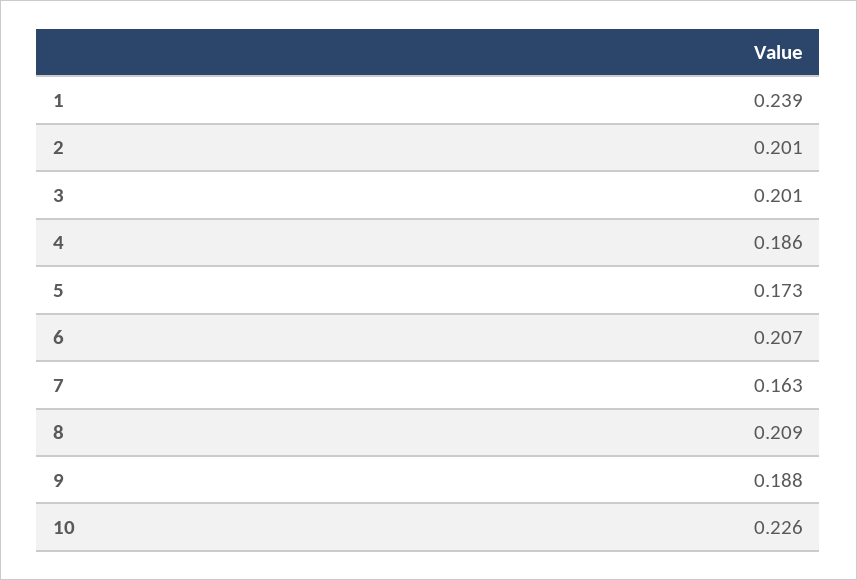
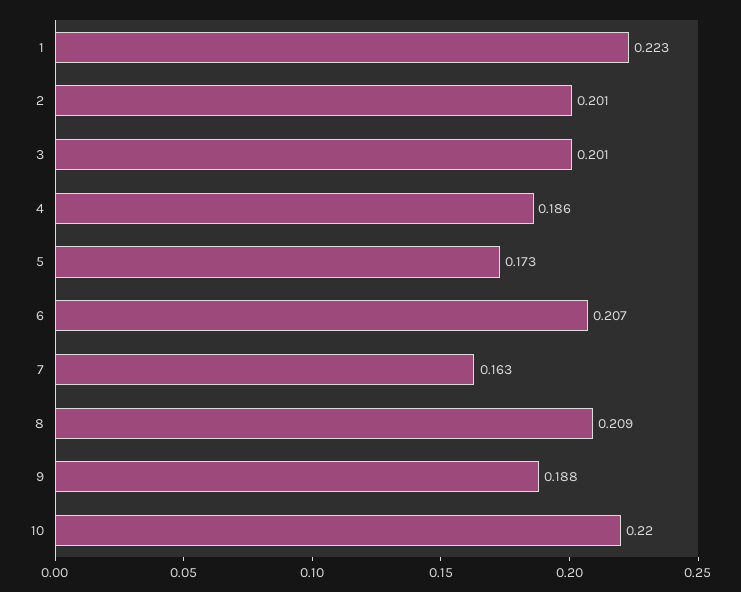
1: 0.239 -> 0.223
10: 0.226 -> 0.22

